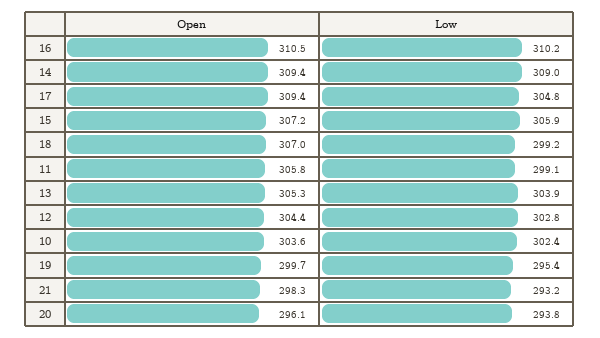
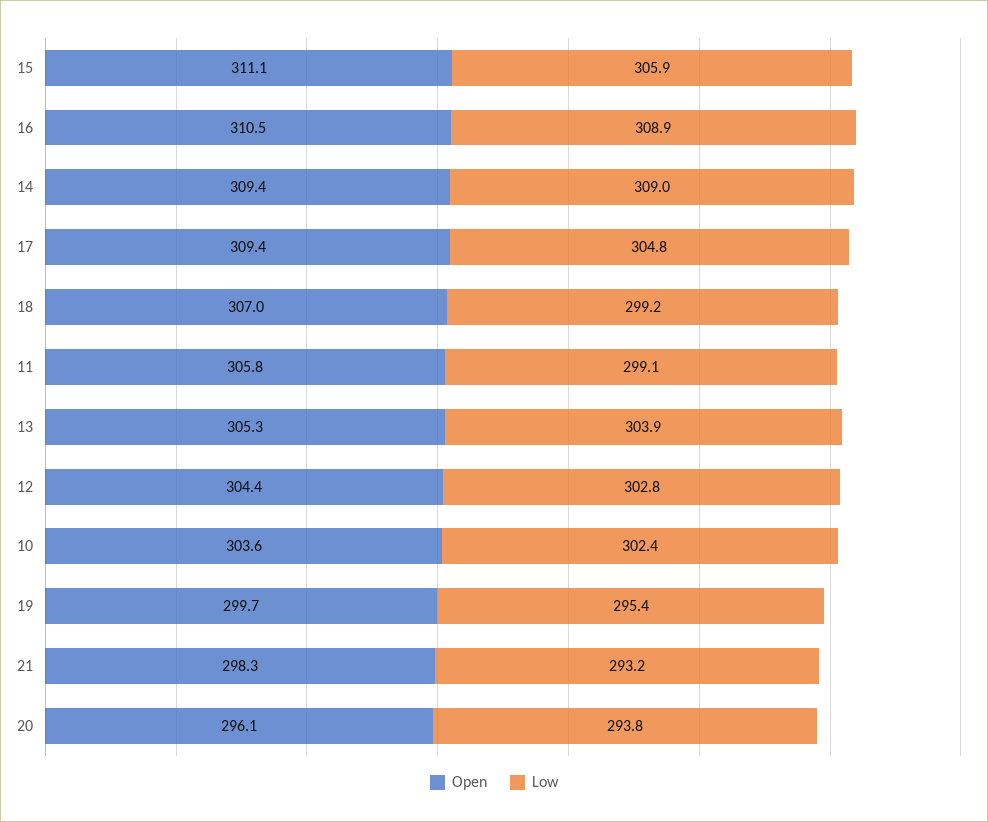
Low, 16: 310.2 -> 308.9
Open, 15: 307.2 -> 311.1

